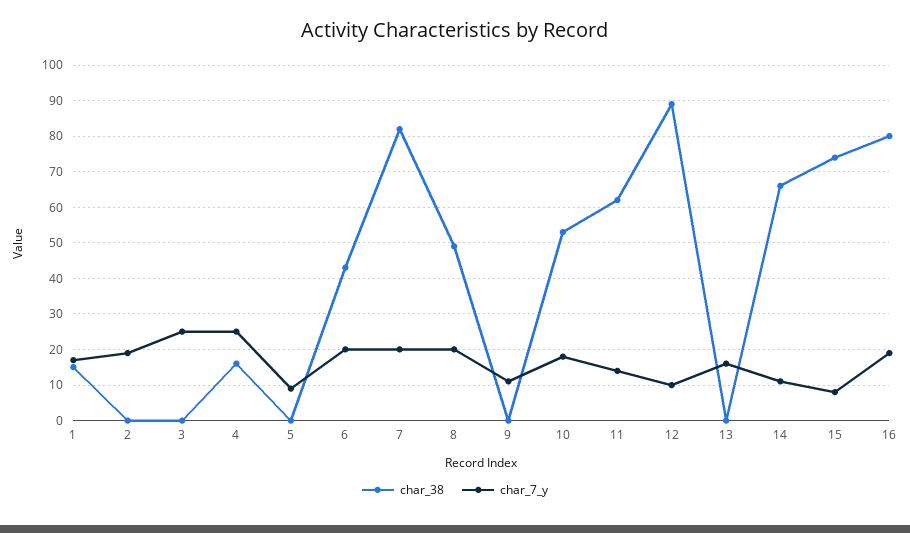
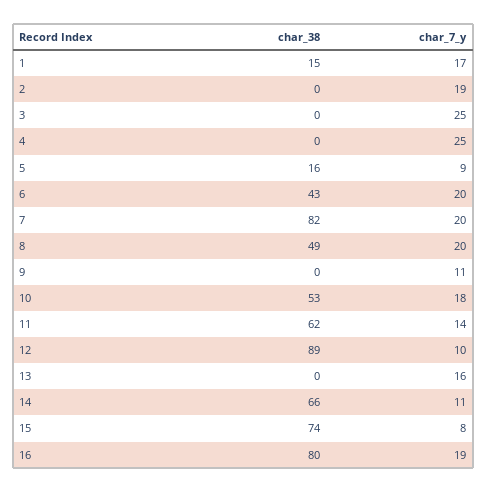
char_38, 4: 15 -> 0
char_38, 5: 0 -> 16

